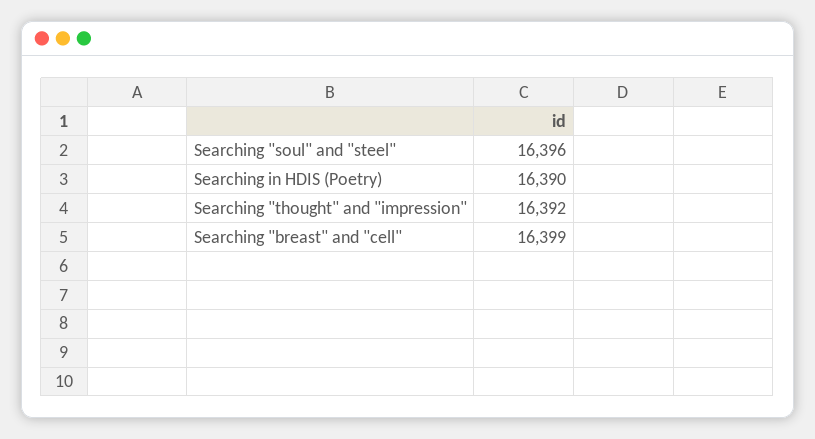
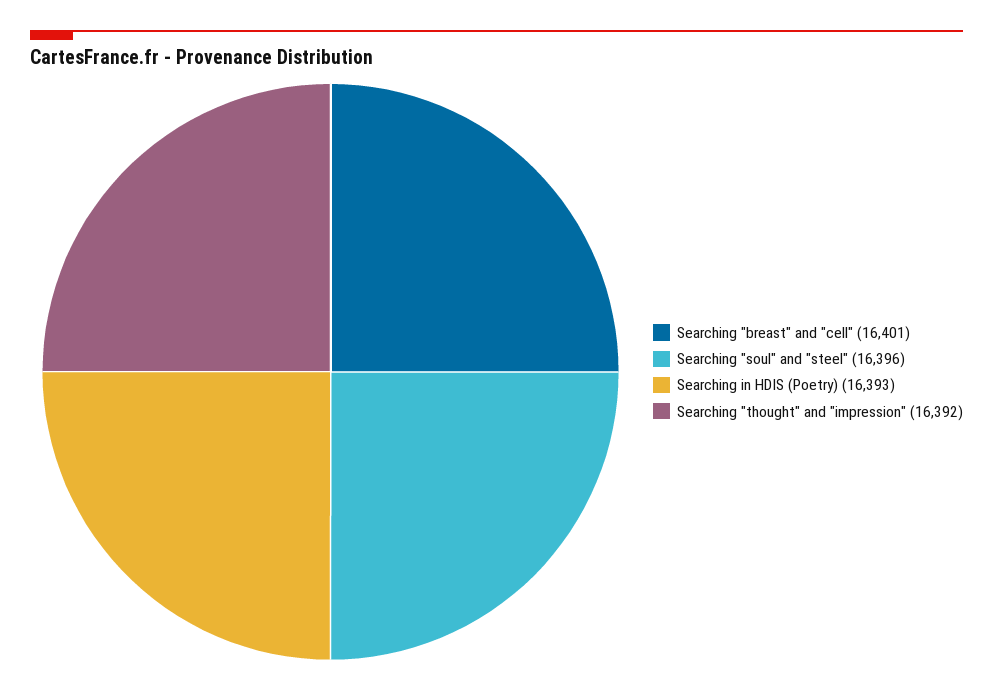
Searching in HDIS (Poetry): 16390 -> 16393
Searching "breast" and "cell": 16399 -> 16401

